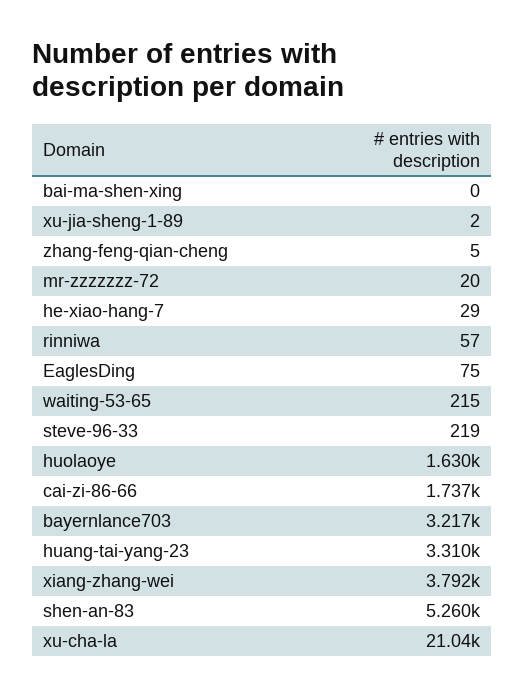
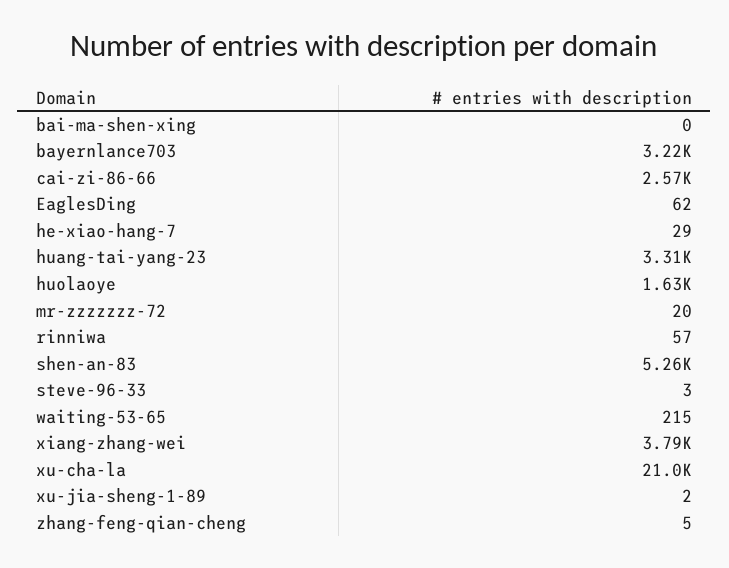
EaglesDing: 75 -> 62
steve-96-33: 219 -> 3
cai-zi-86-66: 1737 -> 2570

